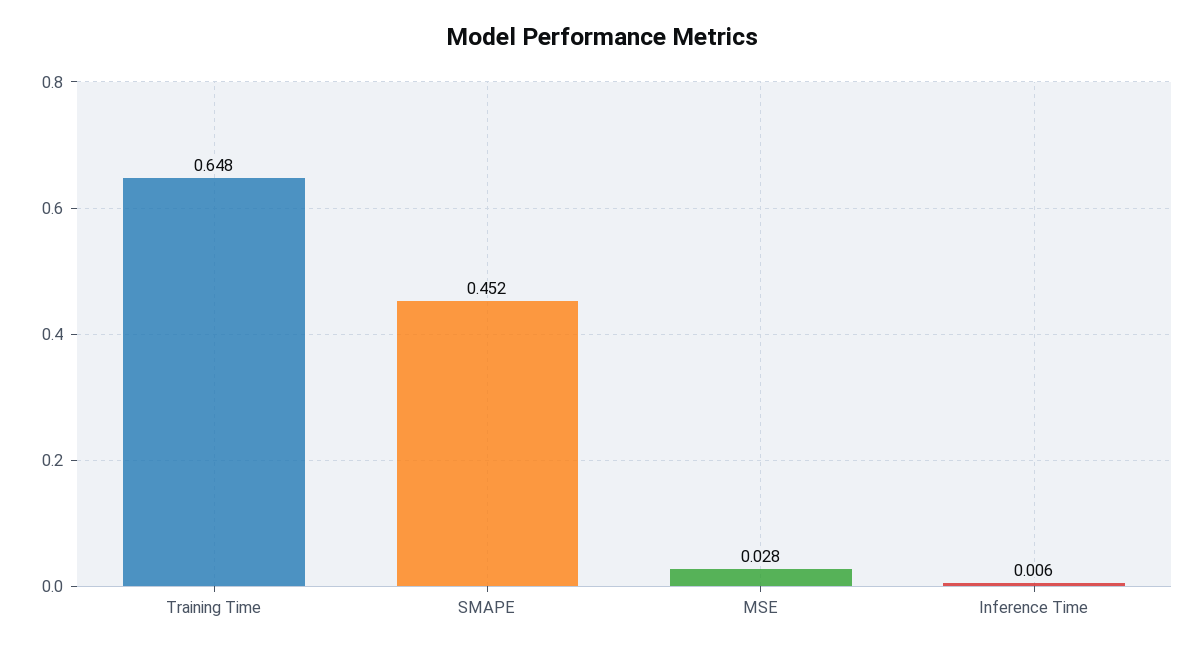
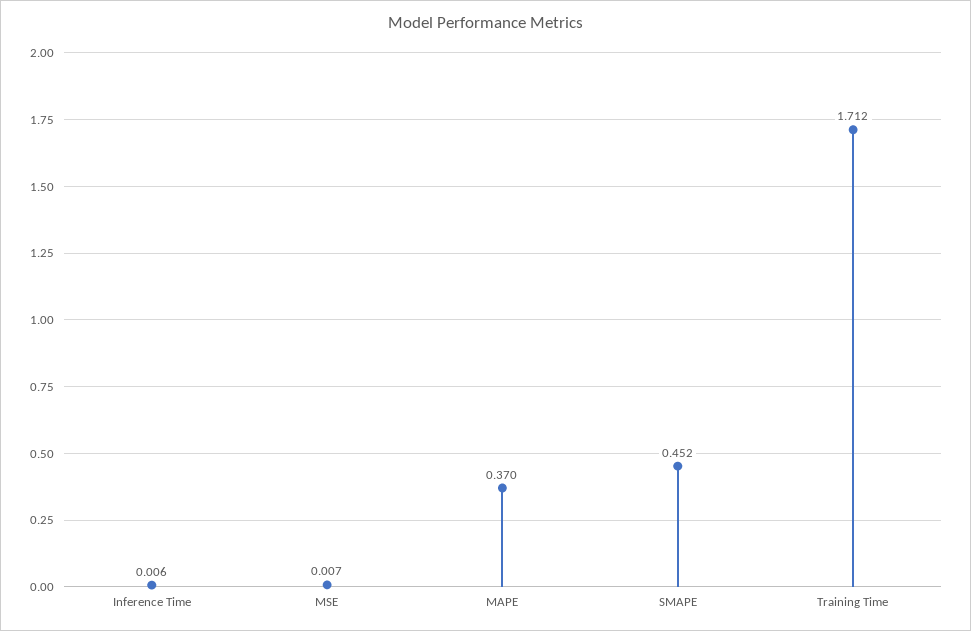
Training Time: 0.648 -> 1.712
MSE: 0.028 -> 0.007
MAPE: none -> 0.37

